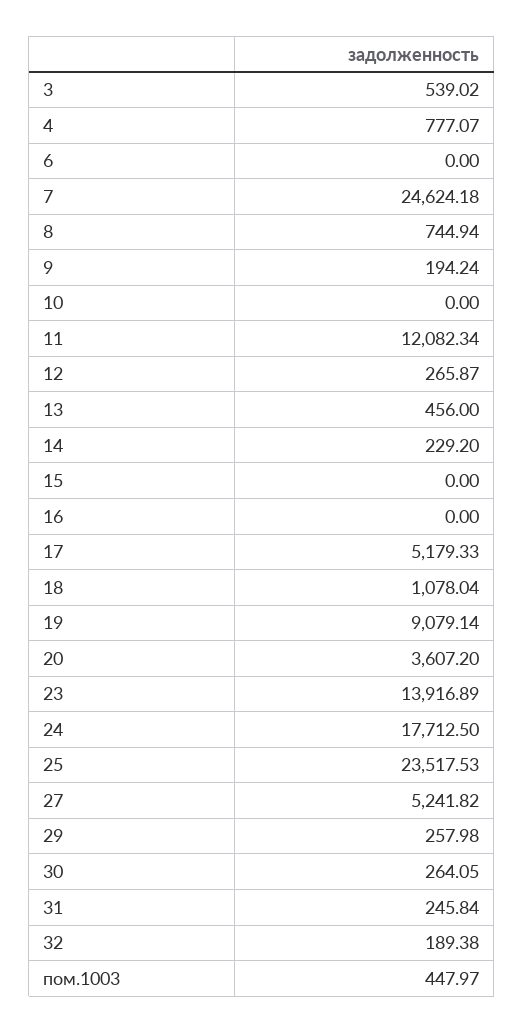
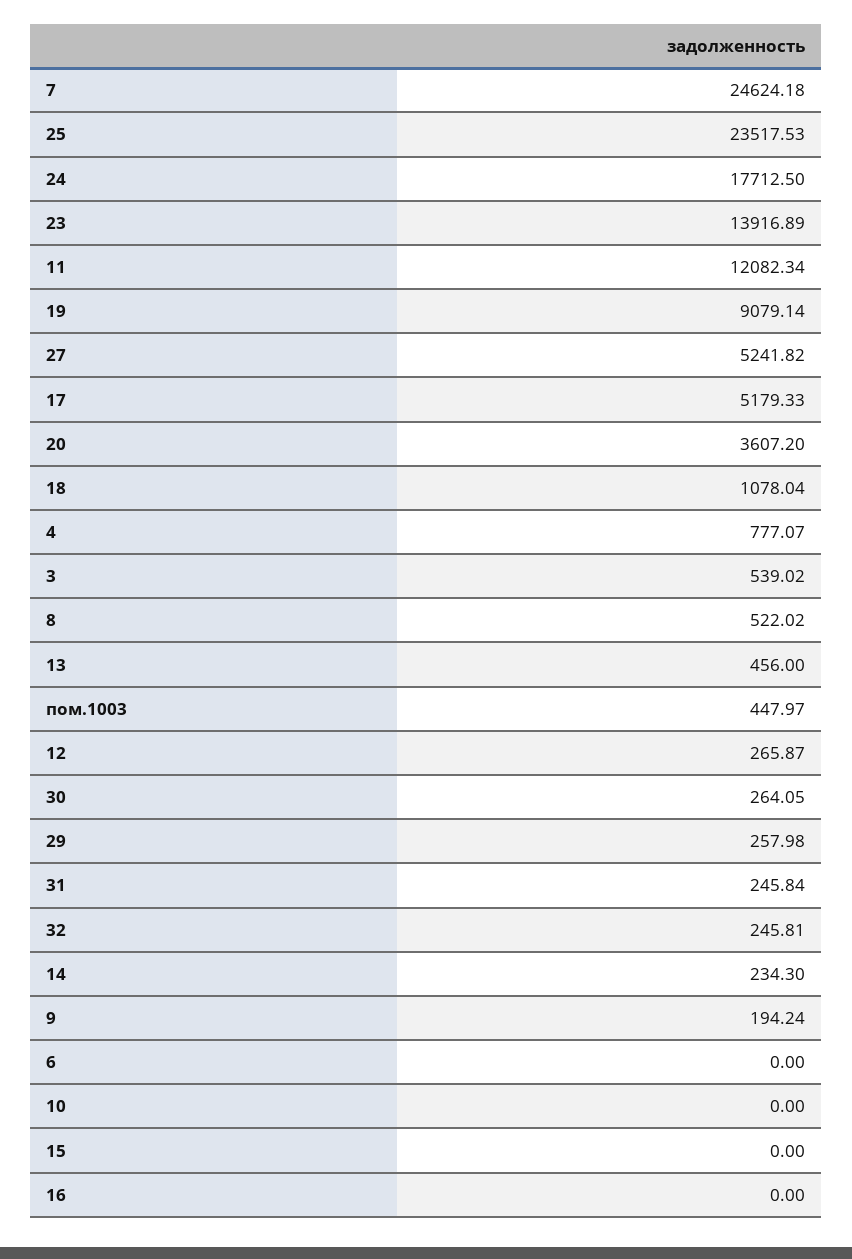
8: 744.94 -> 522.02
14: 229.2 -> 234.3
32: 189.38 -> 245.81

